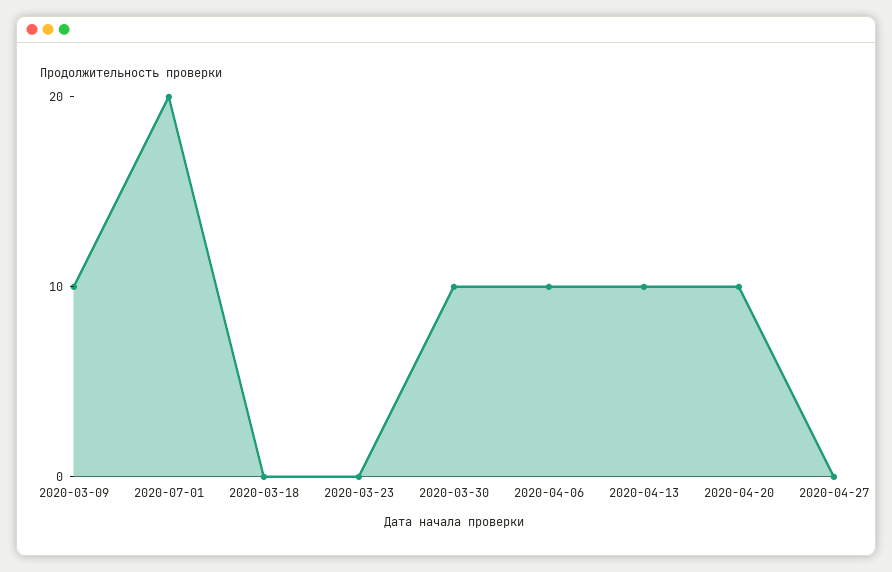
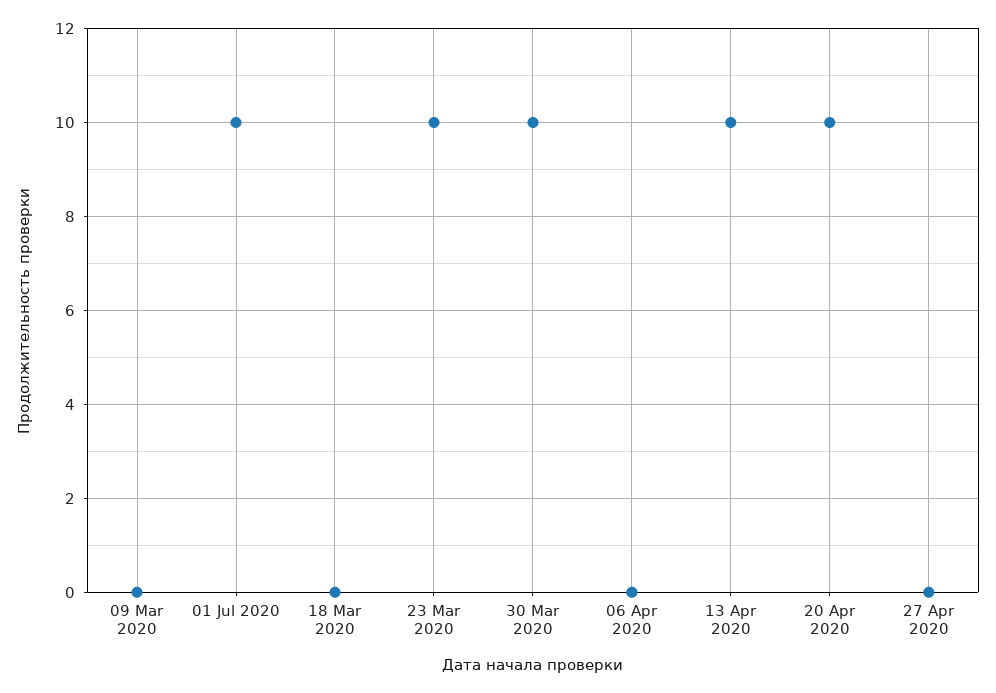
2020-03-09: 10 -> 0
2020-07-01: 20 -> 10
2020-03-23: 0 -> 10
2020-04-06: 10 -> 0

